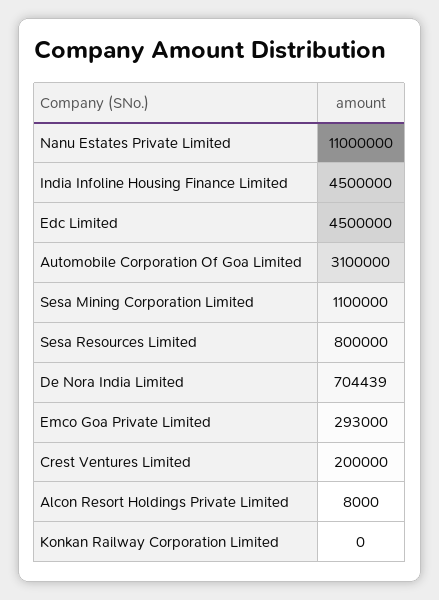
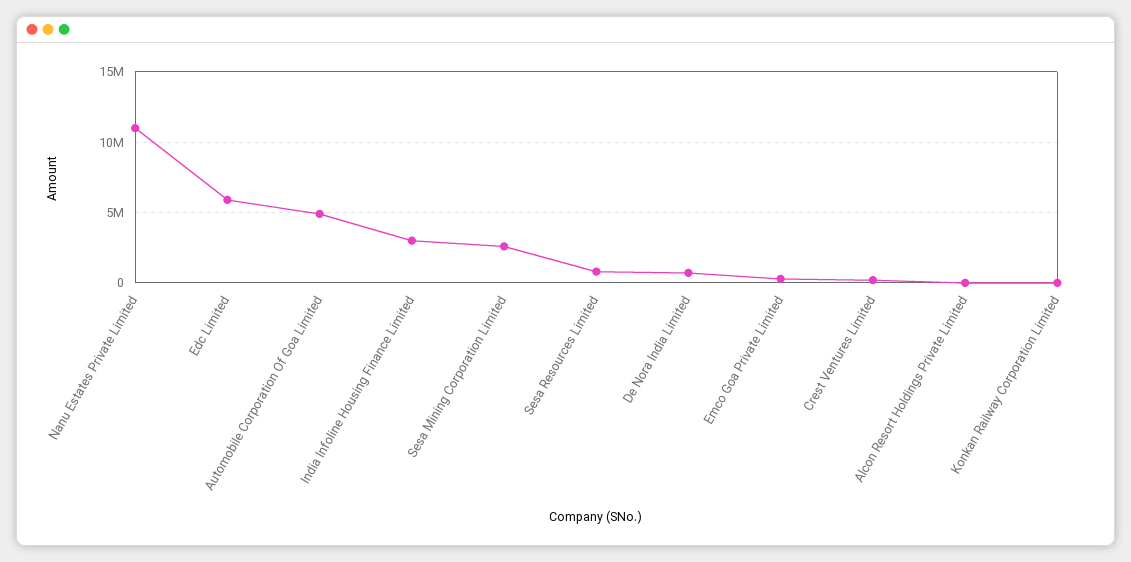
India Infoline Housing Finance Limited: 4500000 -> 3000000
Edc Limited: 4500000 -> 6000000
Automobile Corporation Of Goa Limited: 3100000 -> 5000000
Sesa Mining Corporation Limited: 1100000 -> 2500000

